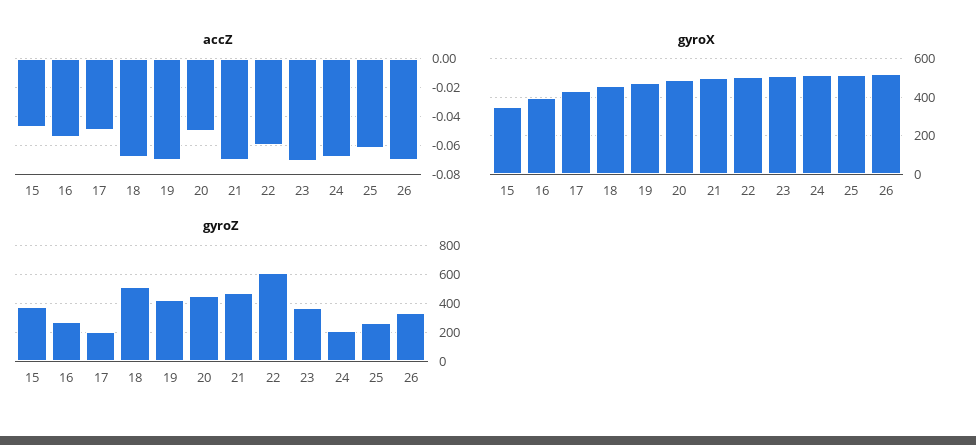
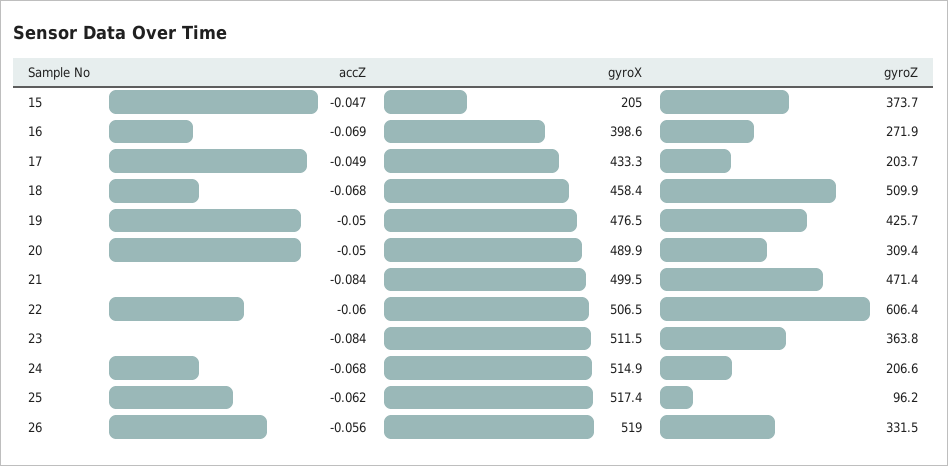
accZ, 16: -0.055 -> -0.069
accZ, 19: -0.07 -> -0.05
accZ, 21: -0.07 -> -0.084
accZ, 23: -0.07 -> -0.084
accZ, 26: -0.07 -> -0.056
gyroX, 15: 350 -> 205
gyroZ, 20: 450 -> 309.4
gyroZ, 25: 250 -> 96.2

